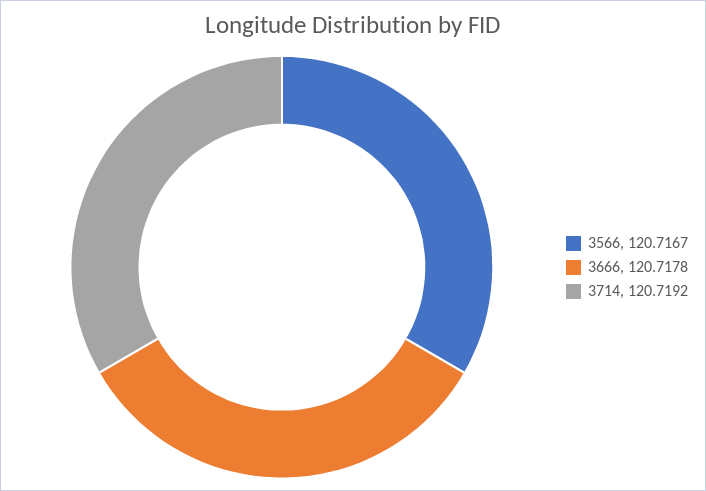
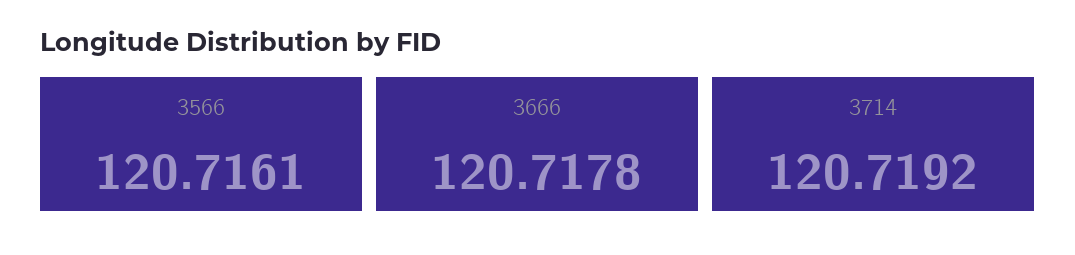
3566: 120.7167 -> 120.7161

